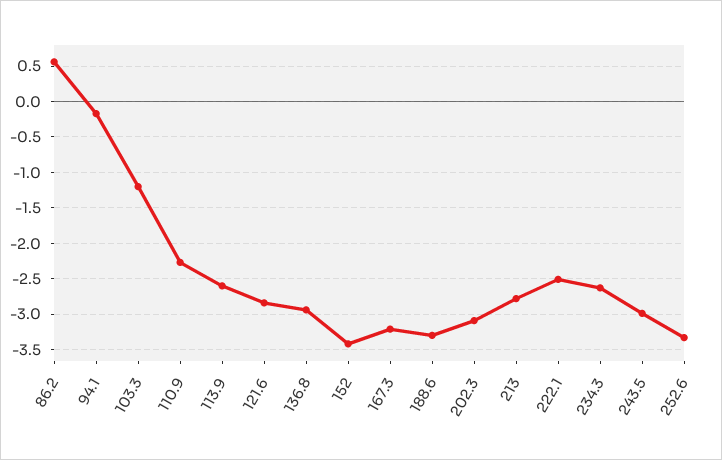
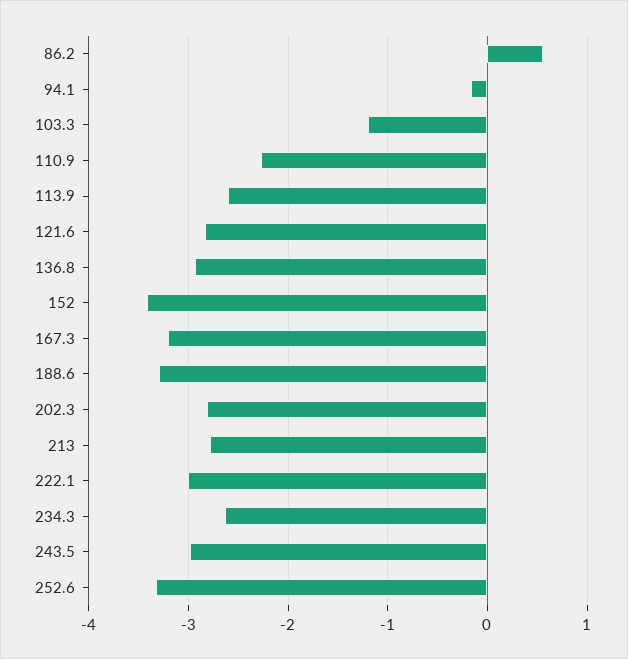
202.3: -3.1 -> -2.8
222.1: -2.5 -> -3

